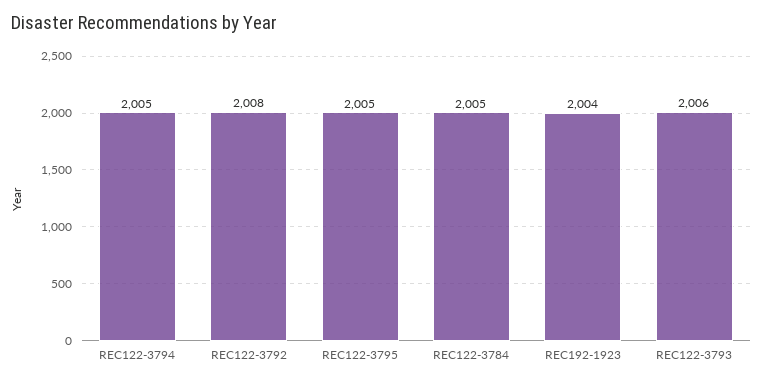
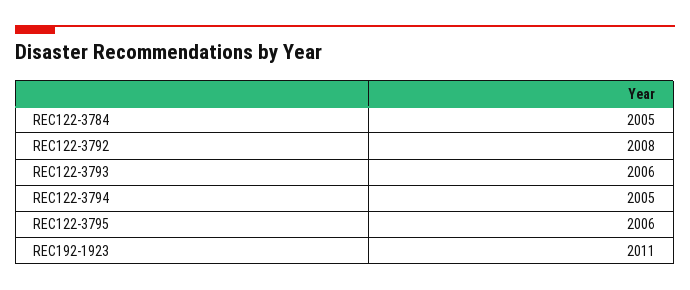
REC122-3795: 2005 -> 2006
REC192-1923: 2004 -> 2011

